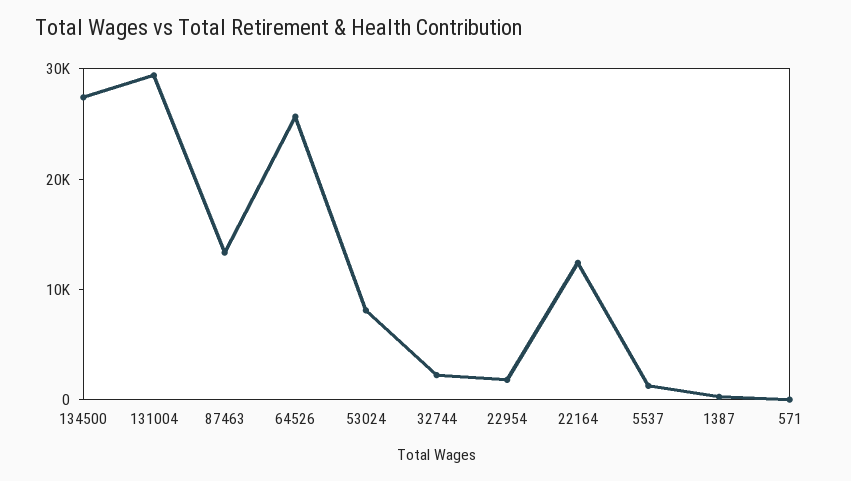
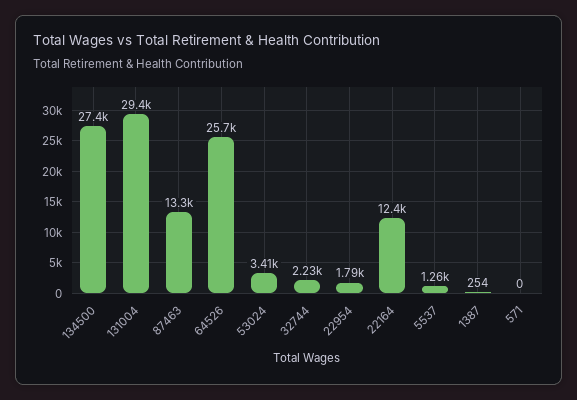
53024: 8000 -> 3410

